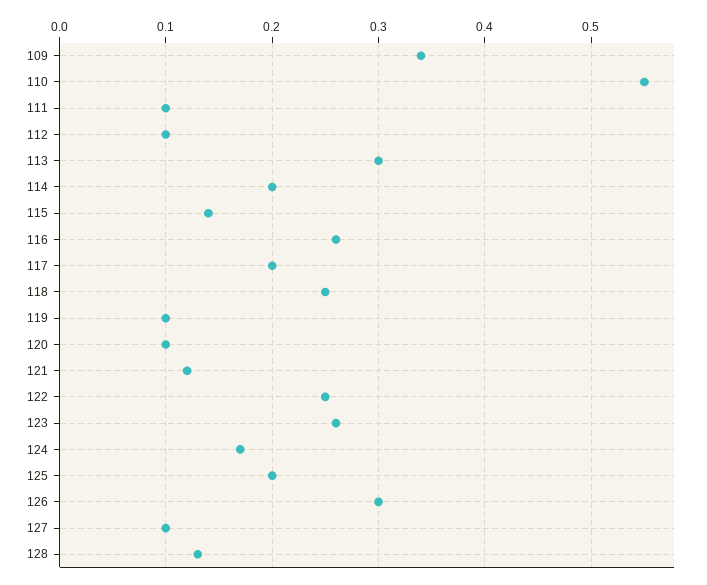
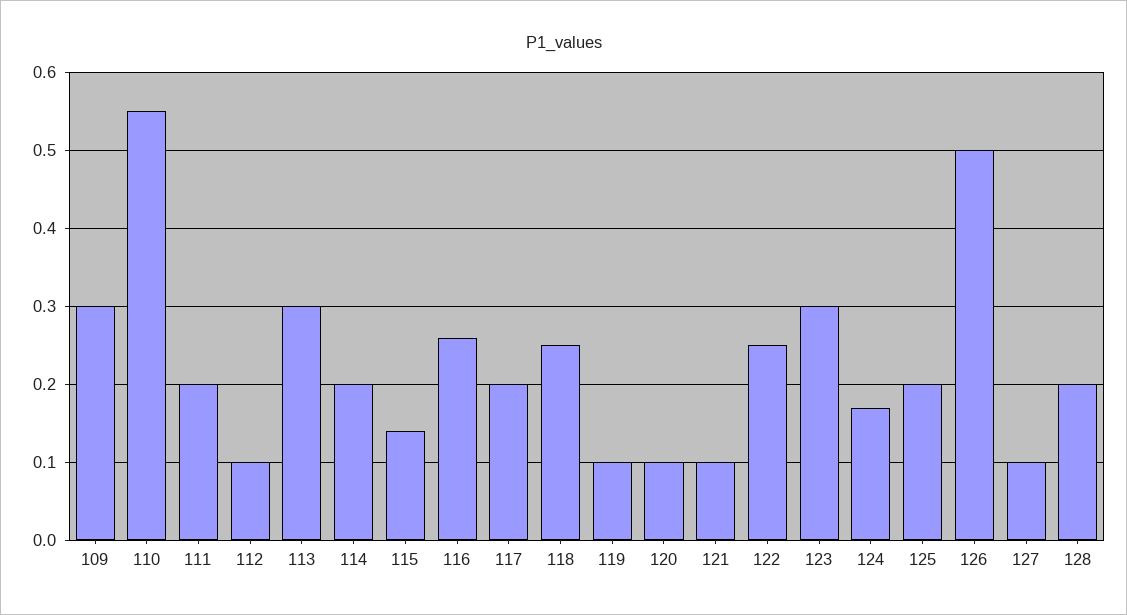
109: 0.34 -> 0.3
111: 0.1 -> 0.2
121: 0.12 -> 0.1
123: 0.26 -> 0.3
126: 0.3 -> 0.5
128: 0.13 -> 0.2

